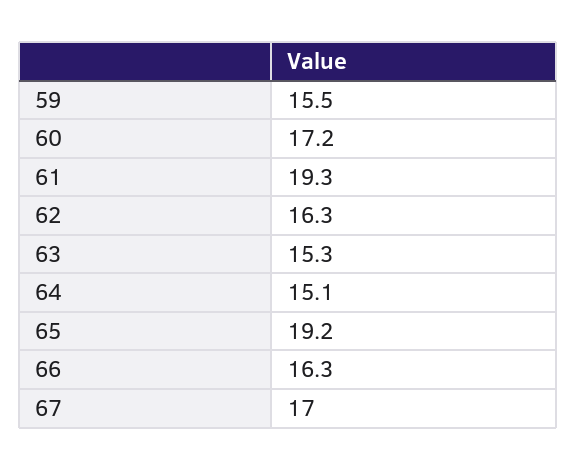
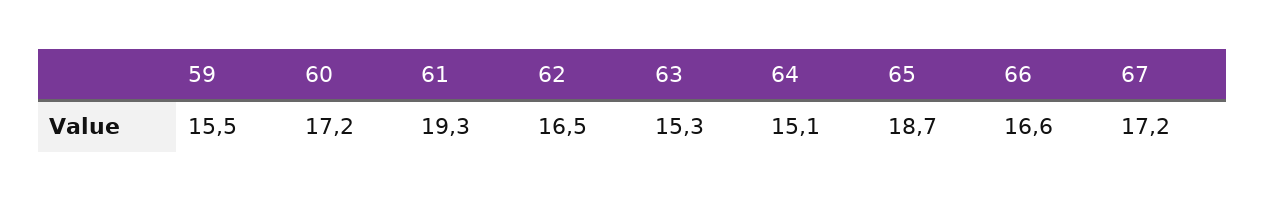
62: 16.3 -> 16.5
65: 19.2 -> 18.7
66: 16.3 -> 16.6
67: 17 -> 17.2

